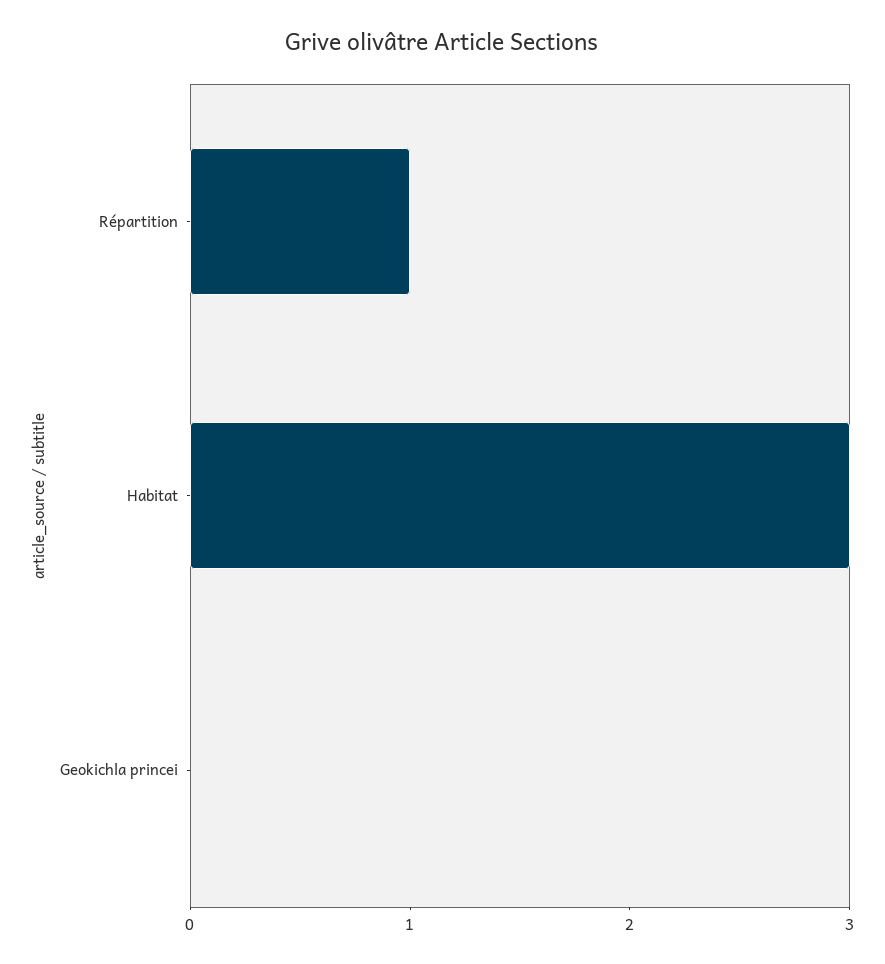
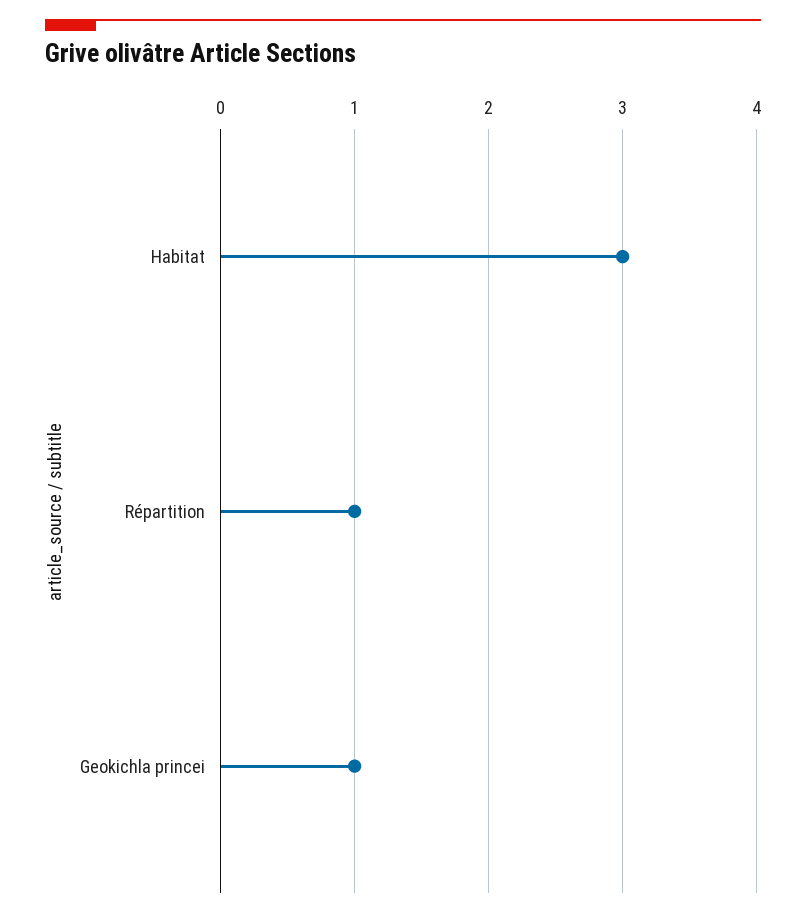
Geokichla princei: 0 -> 1

